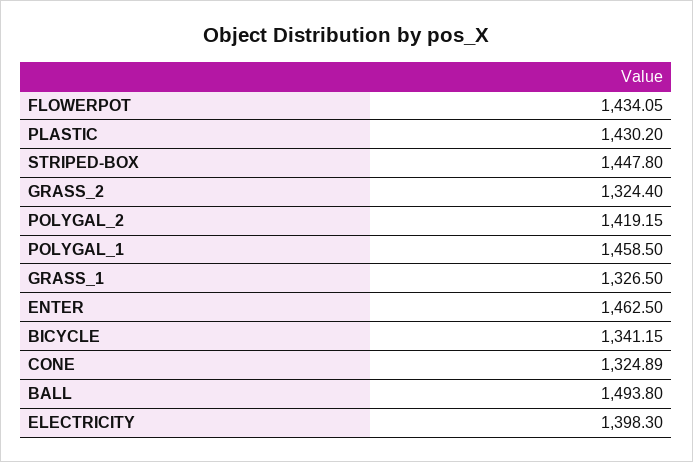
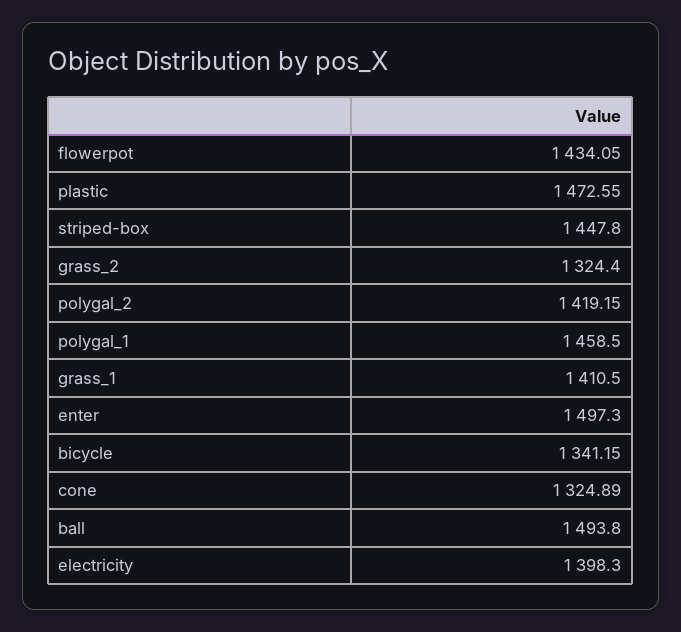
PLASTIC: 1430.2 -> 1472.55
GRASS_1: 1326.5 -> 1410.5
ENTER: 1462.5 -> 1497.3

